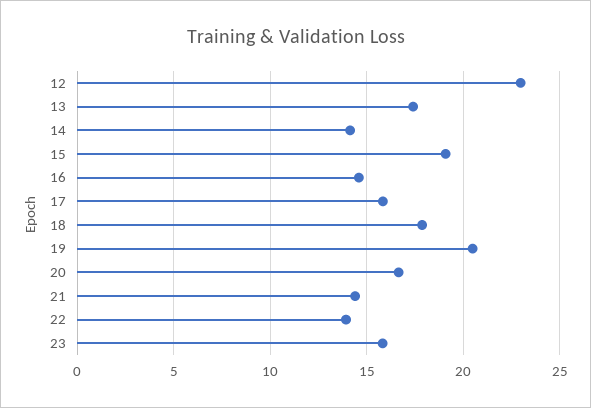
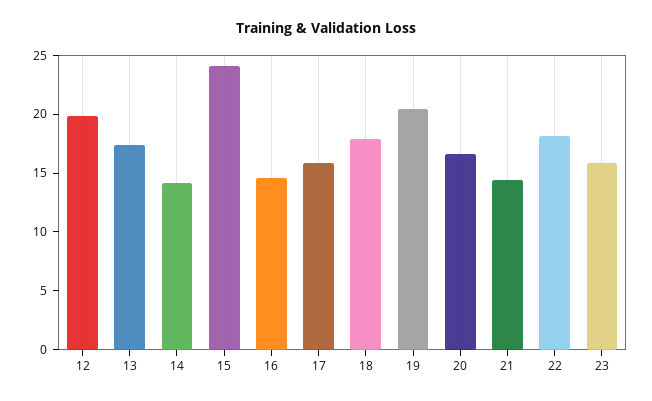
12: 23 -> 20
15: 19 -> 24
22: 14 -> 18

